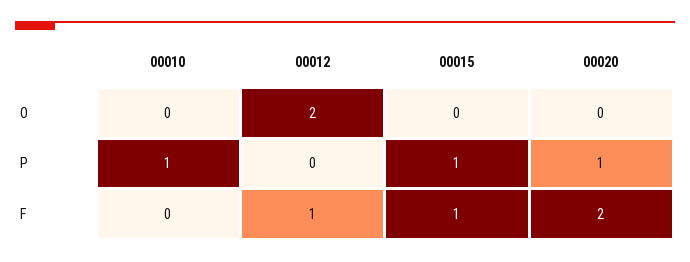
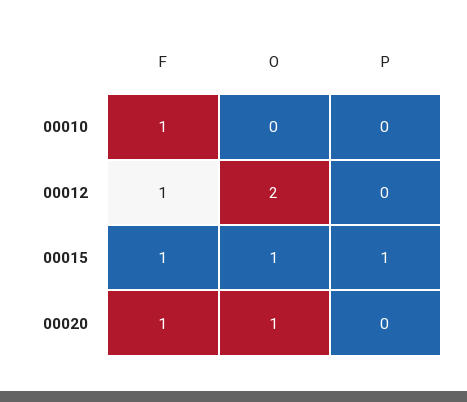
00015, O: 0 -> 1
00020, O: 0 -> 1
00010, P: 1 -> 0
00020, P: 1 -> 0
00010, F: 0 -> 1
00020, F: 2 -> 1

